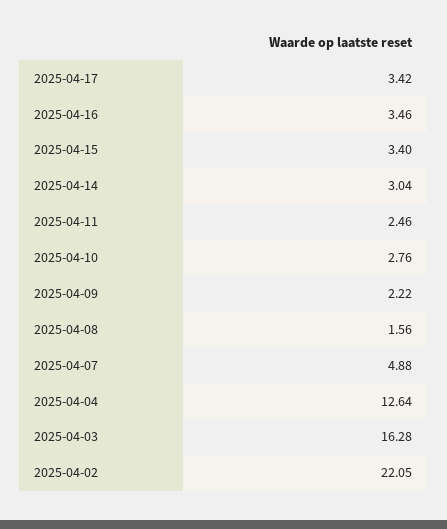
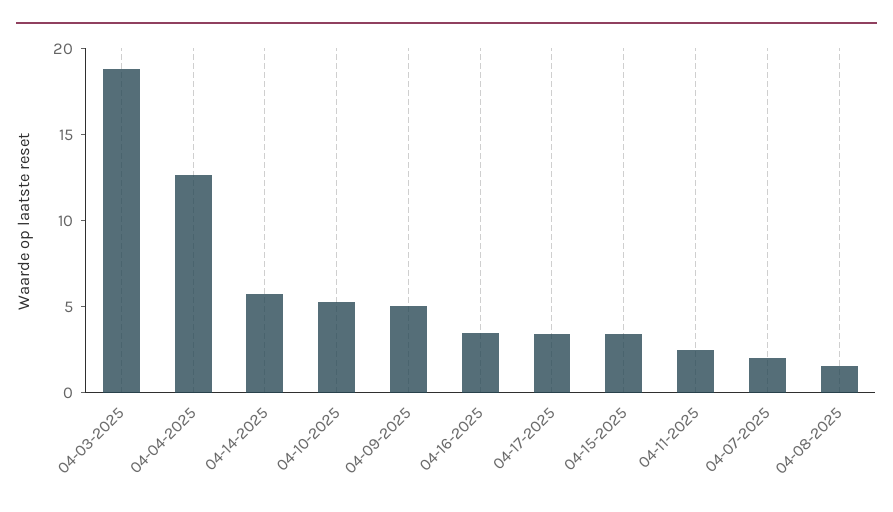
2025-04-14: 3.04 -> 6
2025-04-10: 2.76 -> 5
2025-04-09: 2.22 -> 5
2025-04-07: 4.88 -> 2
2025-04-03: 16.28 -> 19
2025-04-02: 22.05 -> none

